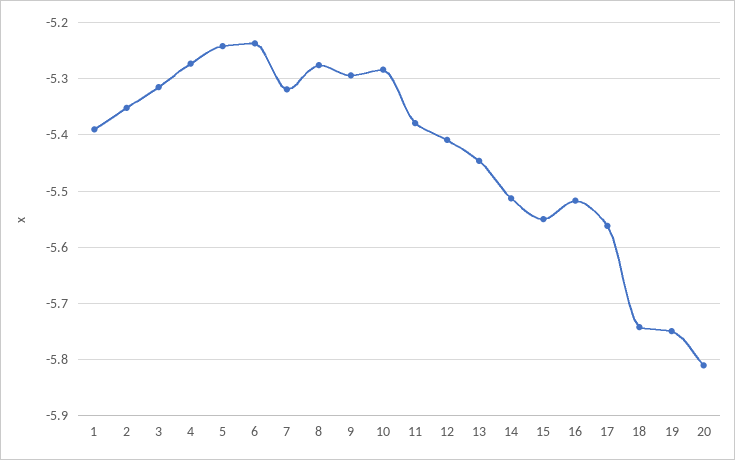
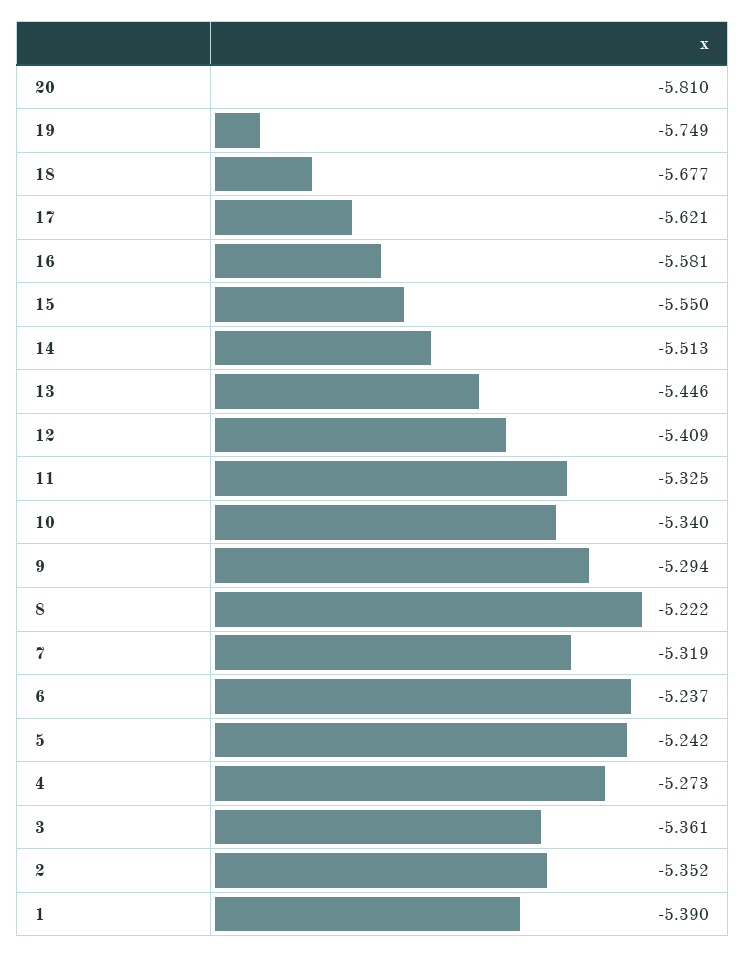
3: -5.32 -> -5.361
8: -5.28 -> -5.222
10: -5.28 -> -5.34
11: -5.38 -> -5.325
16: -5.52 -> -5.581
17: -5.56 -> -5.621
18: -5.74 -> -5.677

